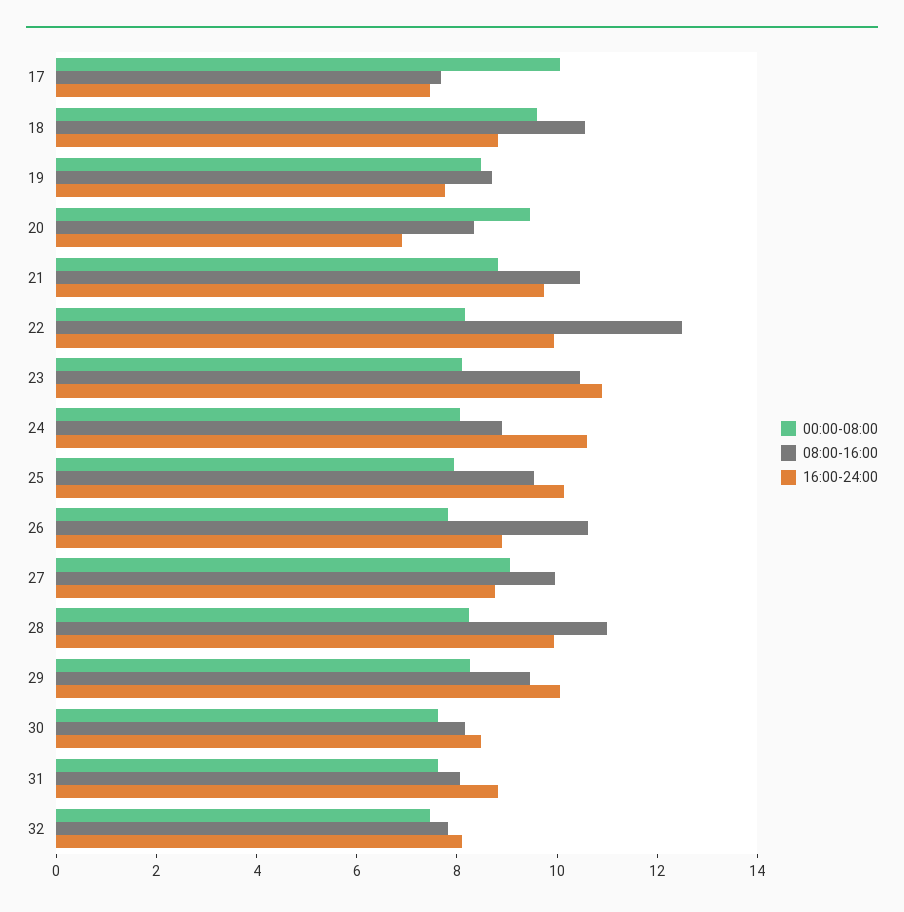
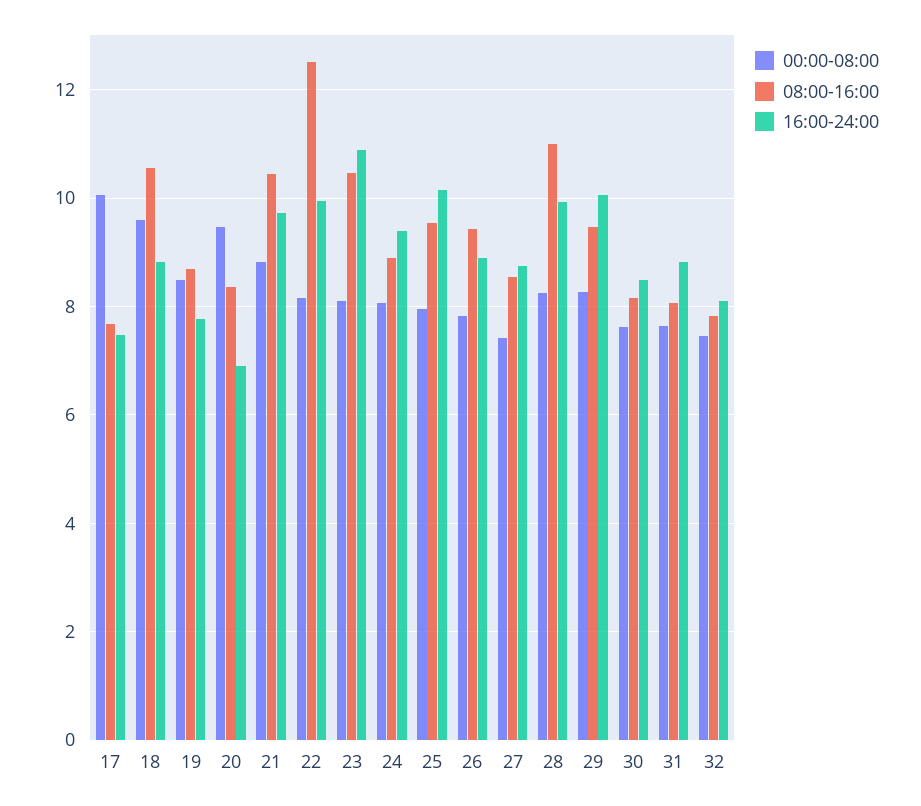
16:00-24:00, 24: 10.5 -> 9.4
08:00-16:00, 26: 10.5 -> 9.4
00:00-08:00, 27: 9 -> 7.4
08:00-16:00, 27: 10 -> 8.6

